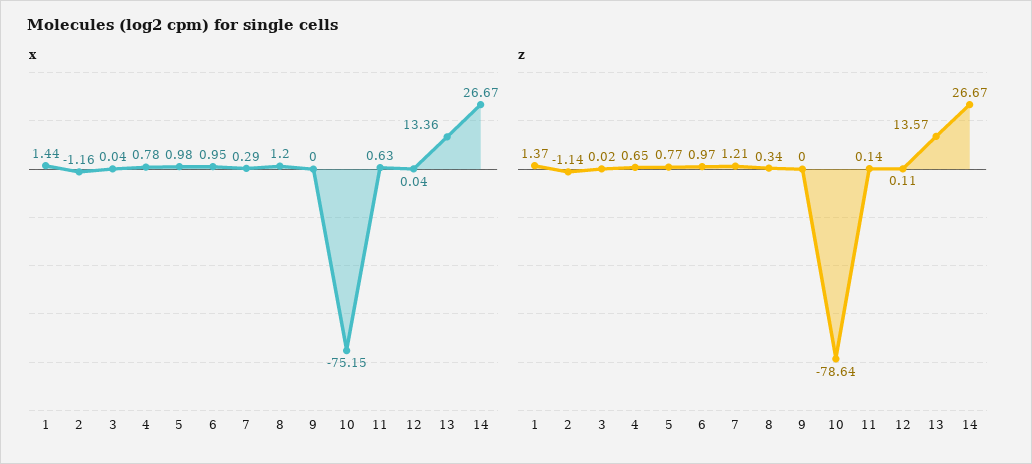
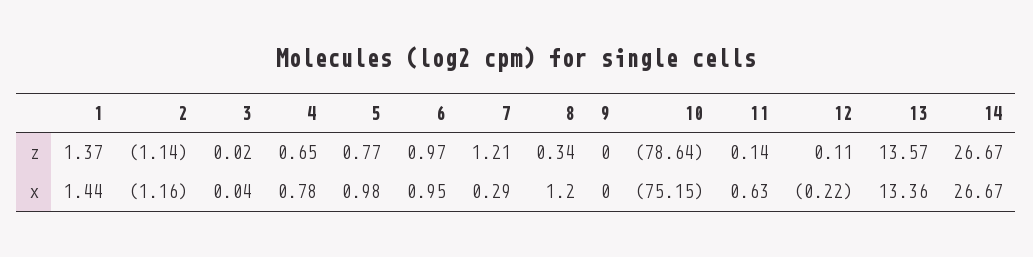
x, 12: 0.04 -> -0.22

